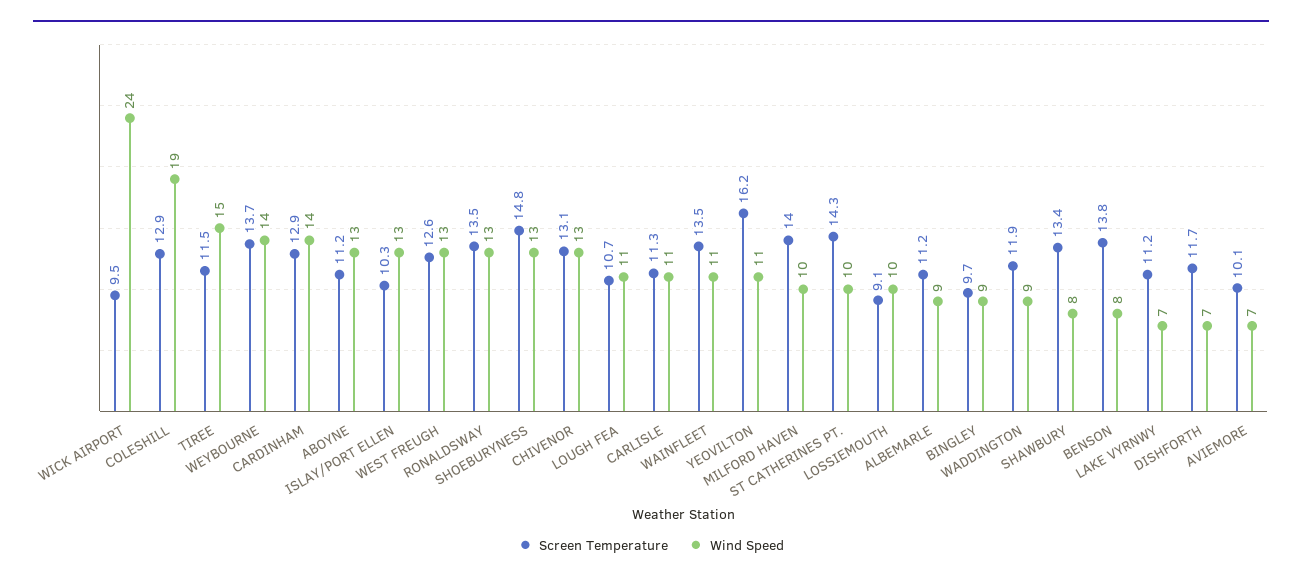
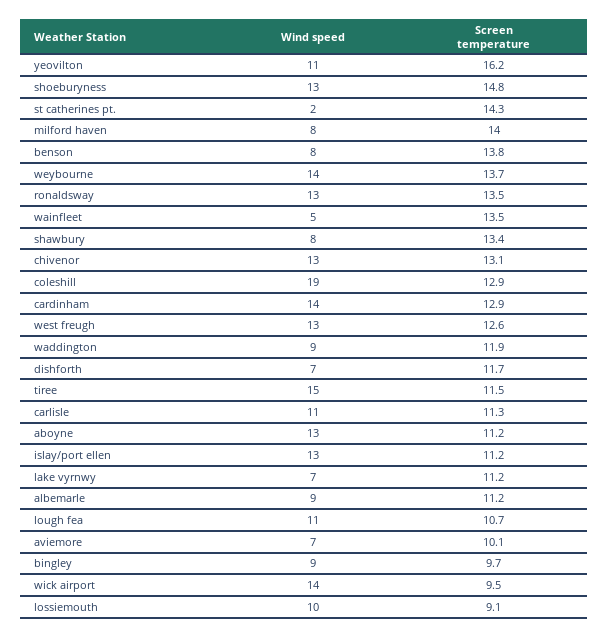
Wind Speed, WICK AIRPORT: 24 -> 14
Screen Temperature, ISLAY/PORT ELLEN: 10.3 -> 11.2
Wind Speed, WAINFLEET: 11 -> 5
Wind Speed, MILFORD HAVEN: 10 -> 8
Wind Speed, ST CATHERINES PT.: 10 -> 2

